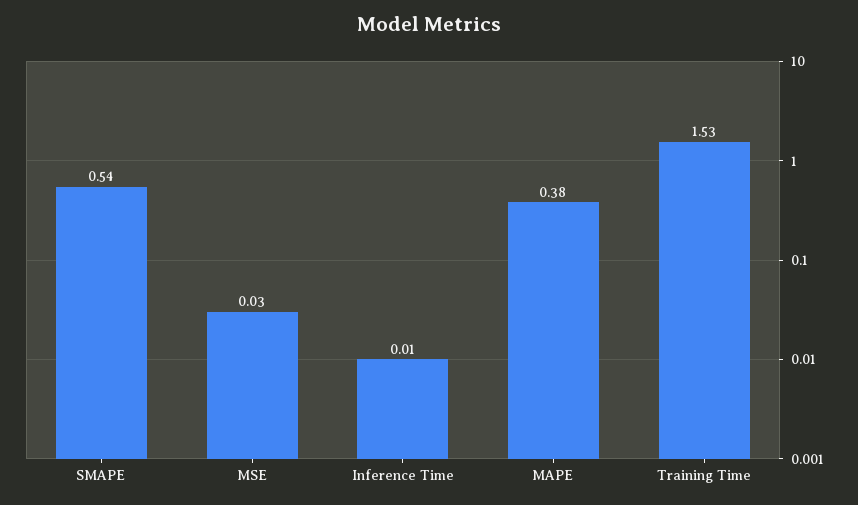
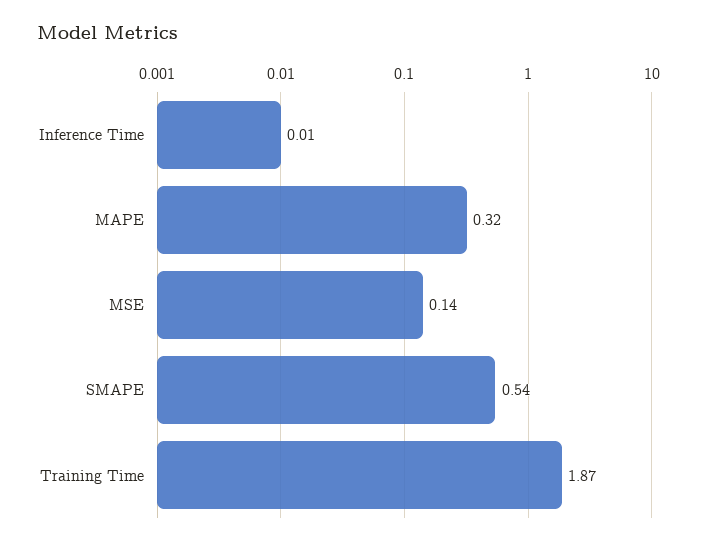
MSE: 0.03 -> 0.14
MAPE: 0.38 -> 0.32
Training Time: 1.53 -> 1.87

